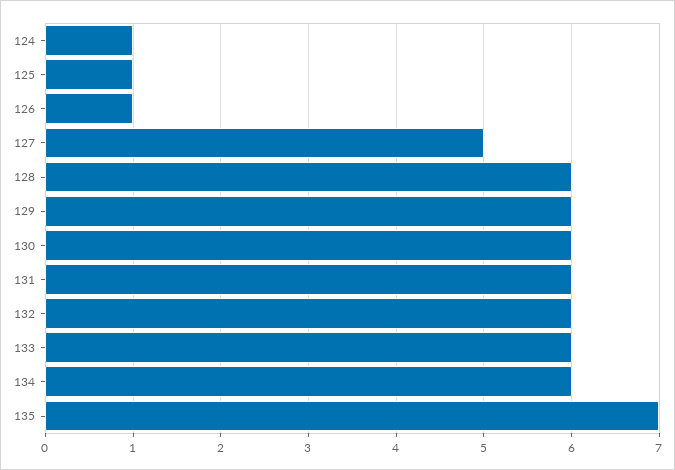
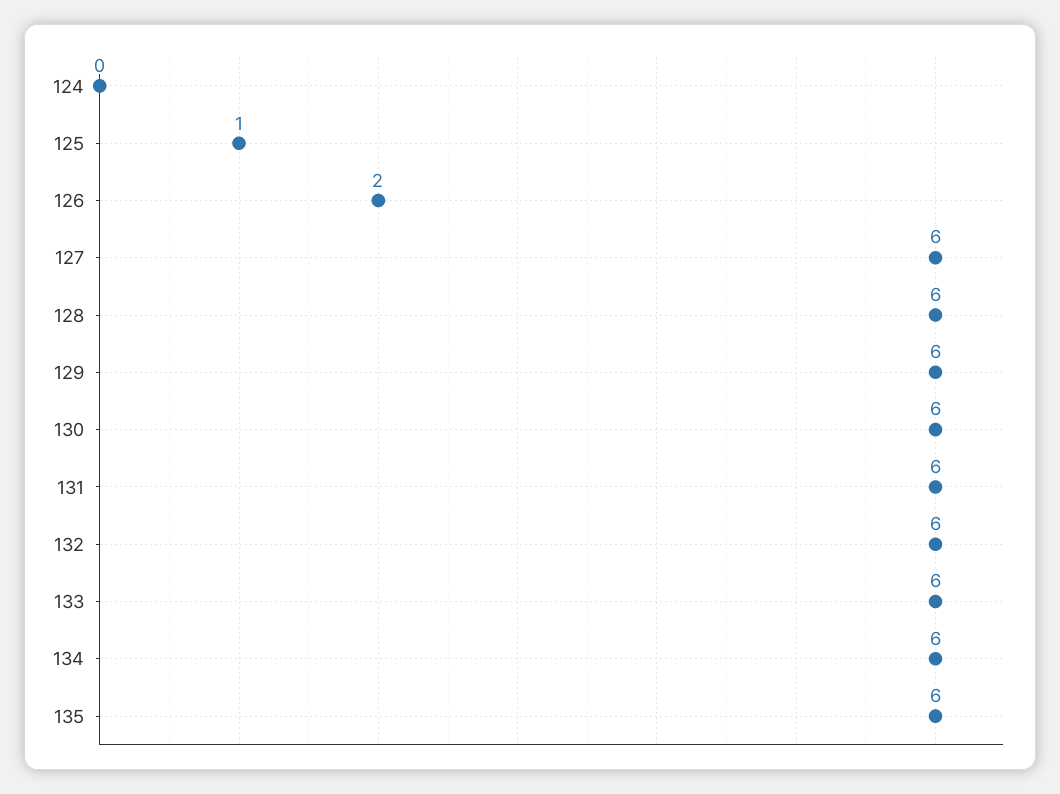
124: 1 -> 0
126: 1 -> 2
127: 5 -> 6
135: 7 -> 6

